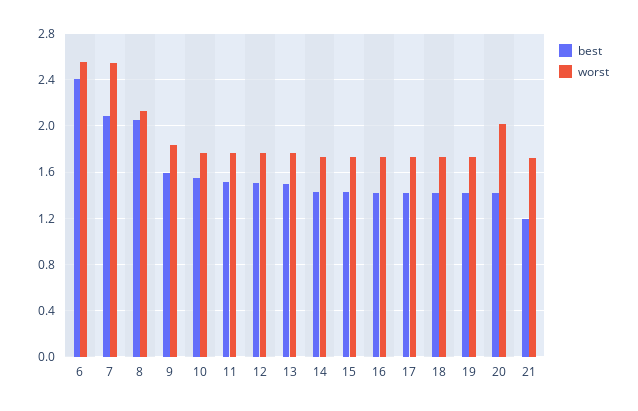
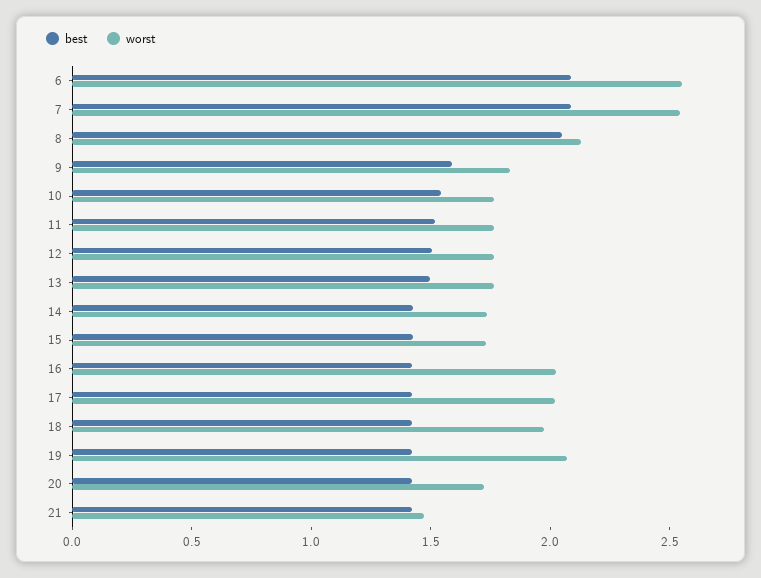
best, 6: 2.4 -> 2.1
worst, 16: 1.7 -> 2
worst, 17: 1.7 -> 2
worst, 18: 1.7 -> 2
worst, 19: 1.7 -> 2.1
worst, 20: 2 -> 1.7
best, 21: 1.2 -> 1.4
worst, 21: 1.7 -> 1.5

